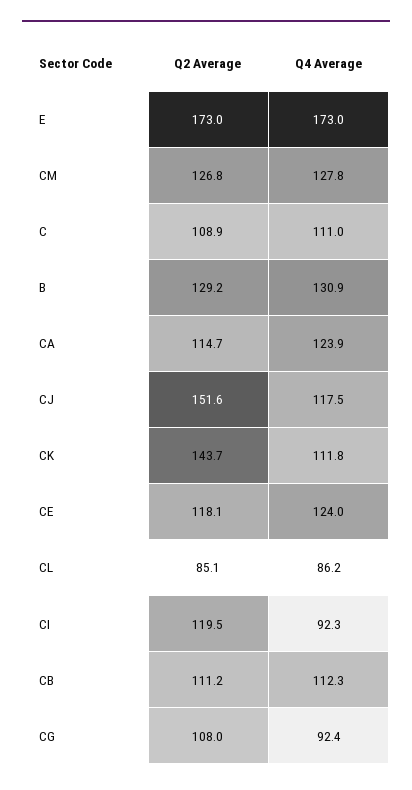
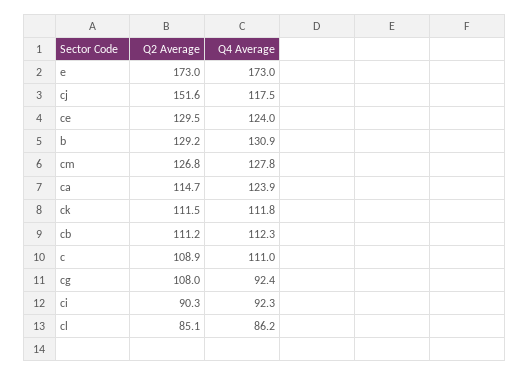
Q2 Average, CK: 143.7 -> 111.5
Q2 Average, CE: 118.1 -> 129.5
Q2 Average, CI: 119.5 -> 90.3

